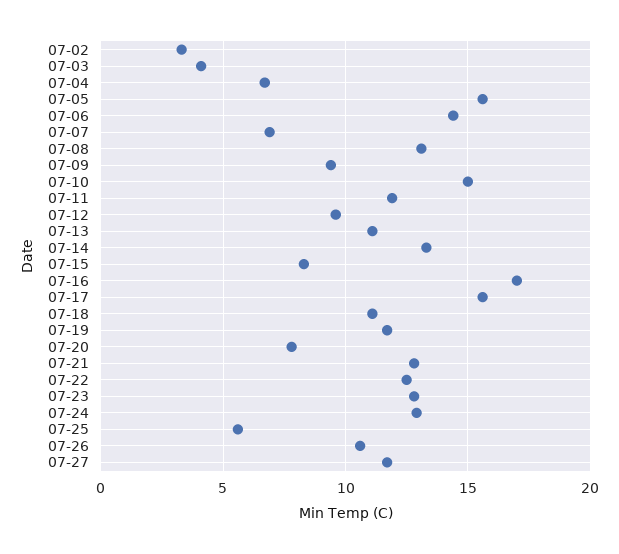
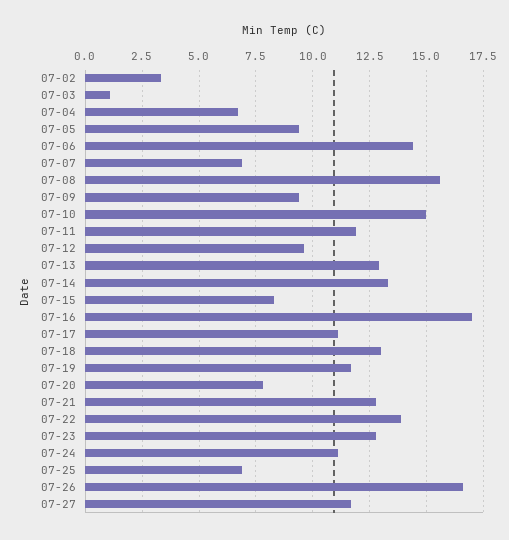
07-03: 4 -> 1
07-05: 15.5 -> 9.5
07-08: 13 -> 15.5
07-13: 11 -> 13
07-17: 15.5 -> 11
07-18: 11 -> 13
07-22: 12.5 -> 14
07-24: 13 -> 11
07-25: 5.5 -> 7
07-26: 10.5 -> 16.5

